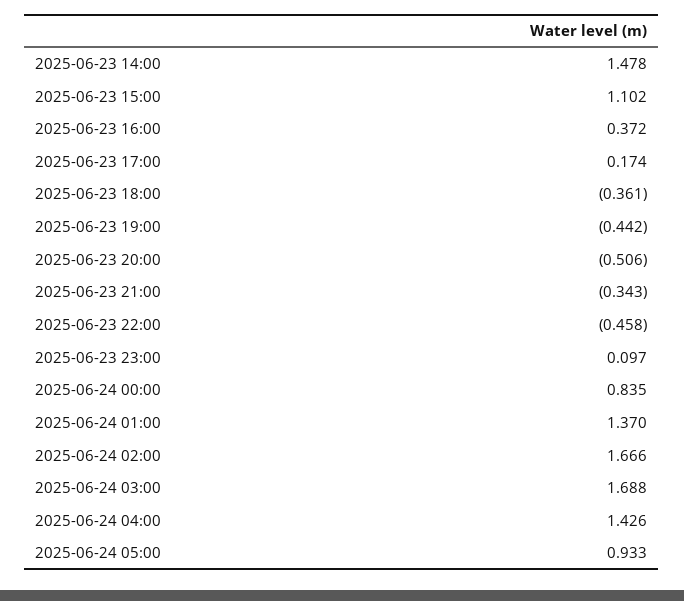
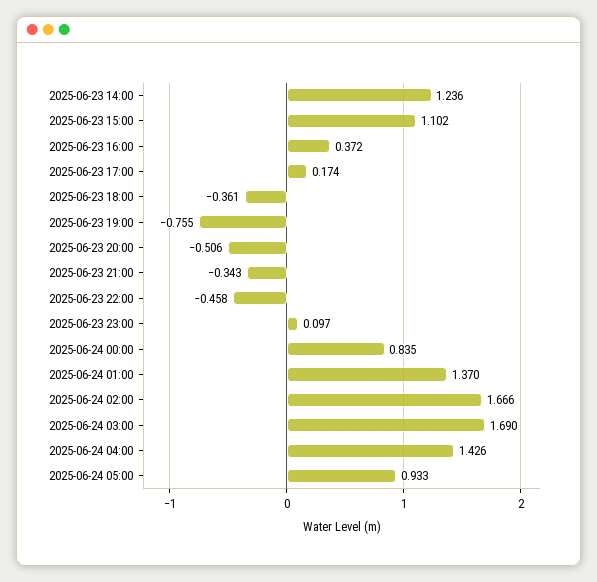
2025-06-23 14:00: 1.478 -> 1.236
2025-06-23 19:00: -0.442 -> -0.755
2025-06-24 03:00: 1.688 -> 1.69

